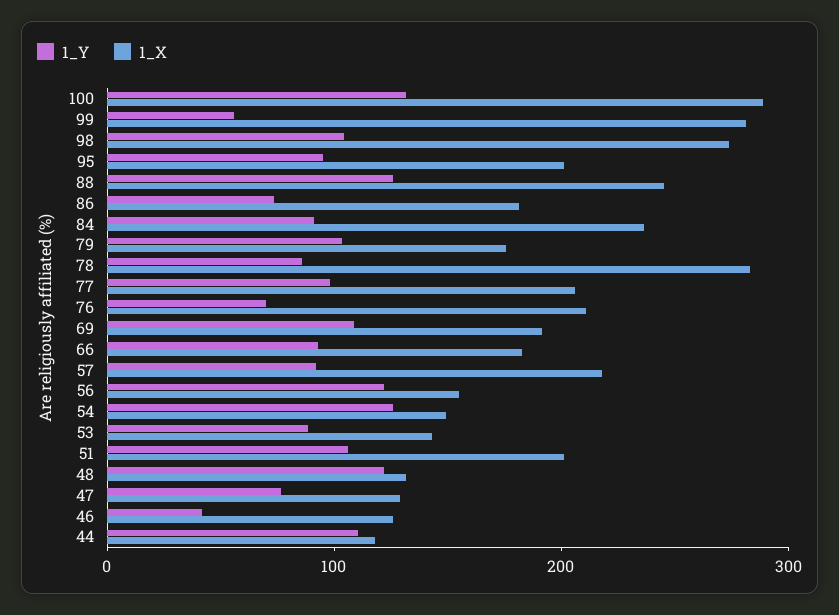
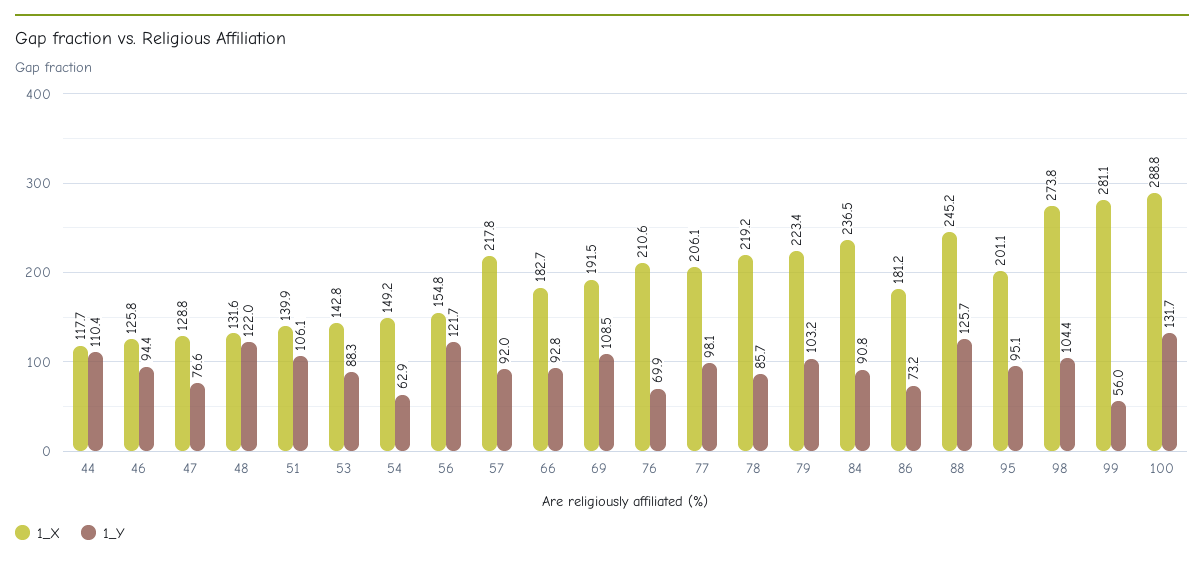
1_X, 79: 180 -> 223.4
1_X, 78: 280 -> 219.2
1_Y, 54: 120 -> 62.9
1_X, 51: 200 -> 139.9
1_Y, 46: 40 -> 94.4

